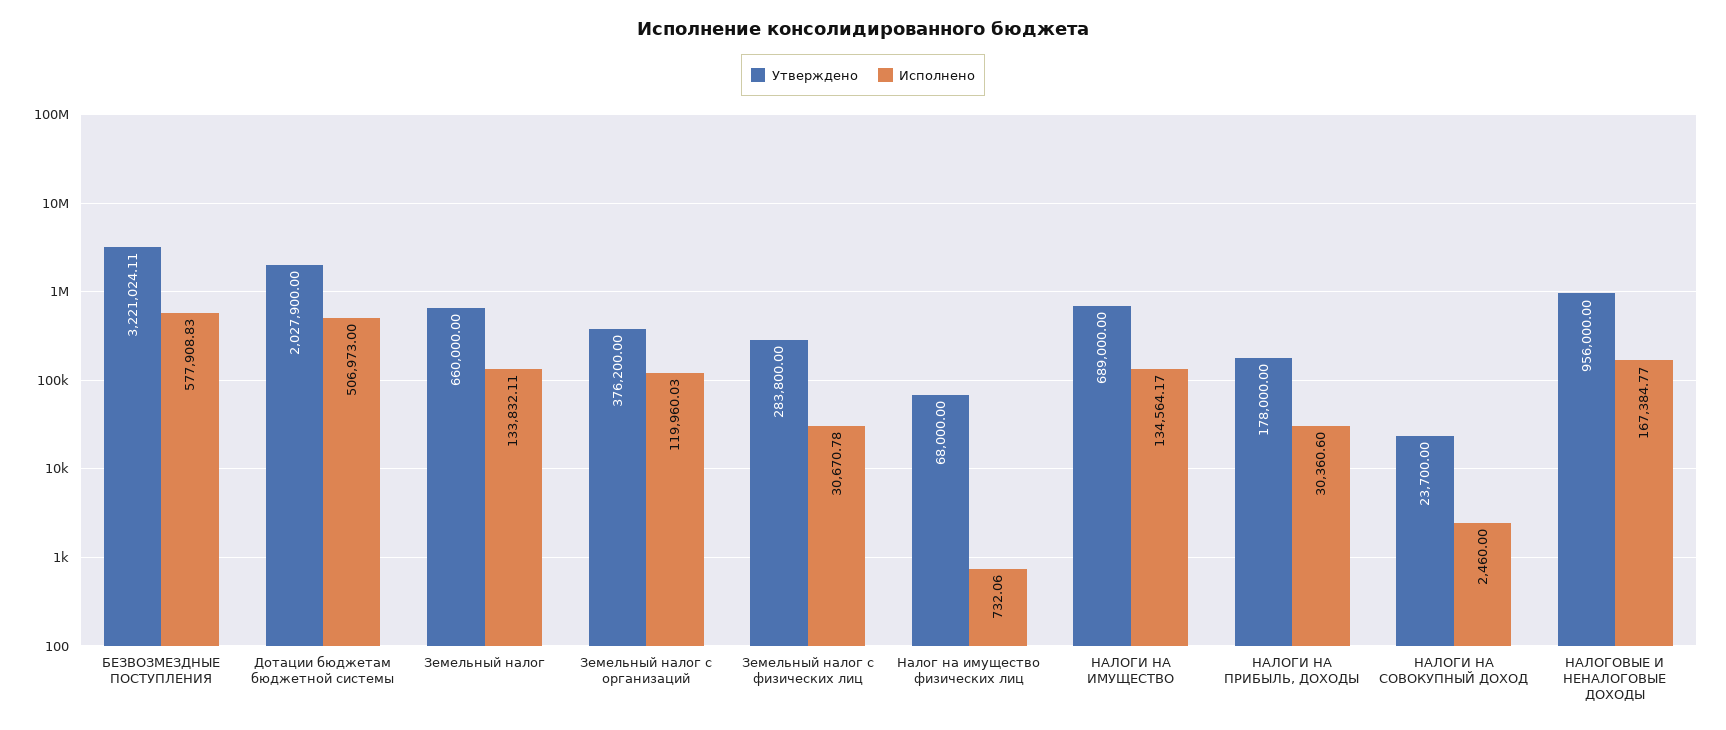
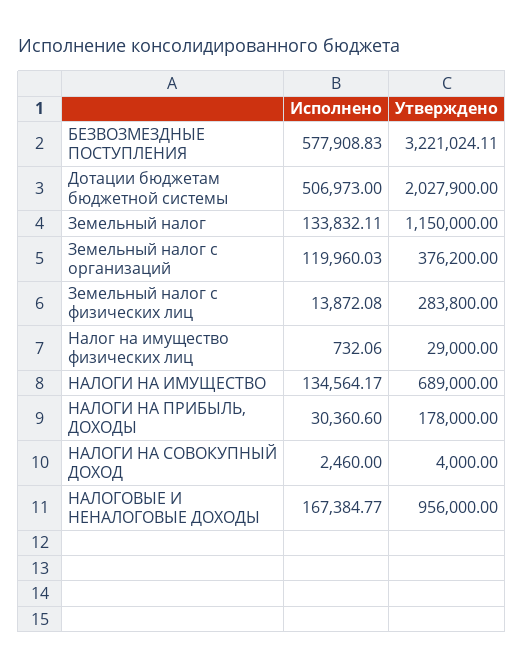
Утверждено, Земельный налог: 660000 -> 1150000
Исполнено, Земельный налог с физических лиц: 30670.78 -> 13872.08
Утверждено, Налог на имущество физических лиц: 68000 -> 29000
Утверждено, НАЛОГИ НА СОВОКУПНЫЙ ДОХОД: 23700 -> 4000

